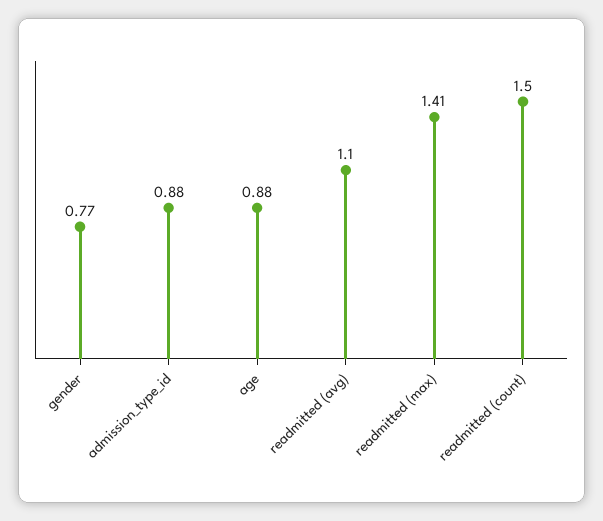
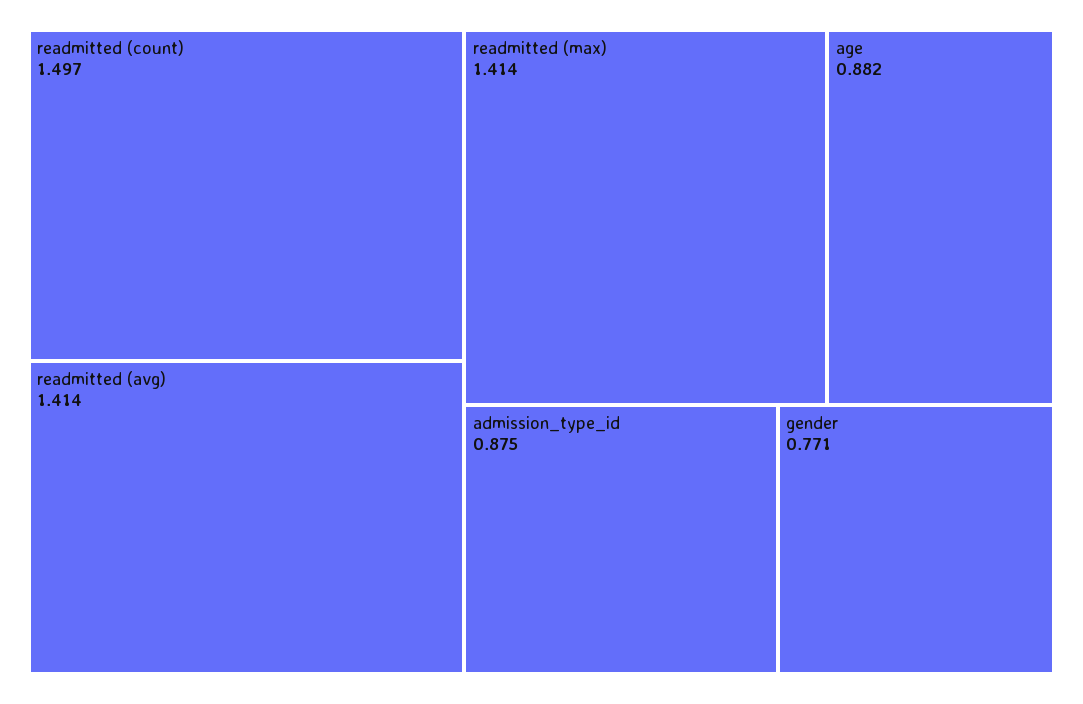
readmitted (avg): 1.1 -> 1.414

